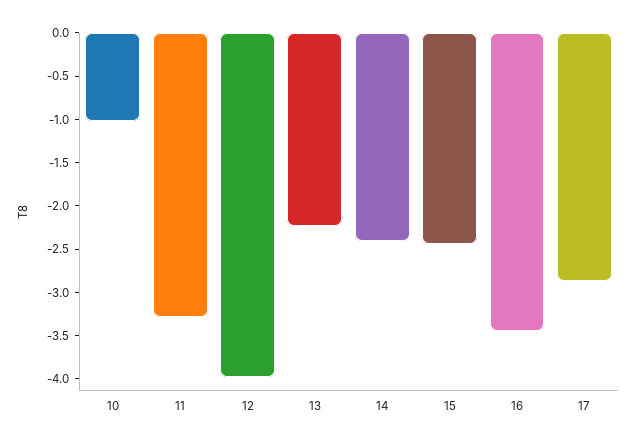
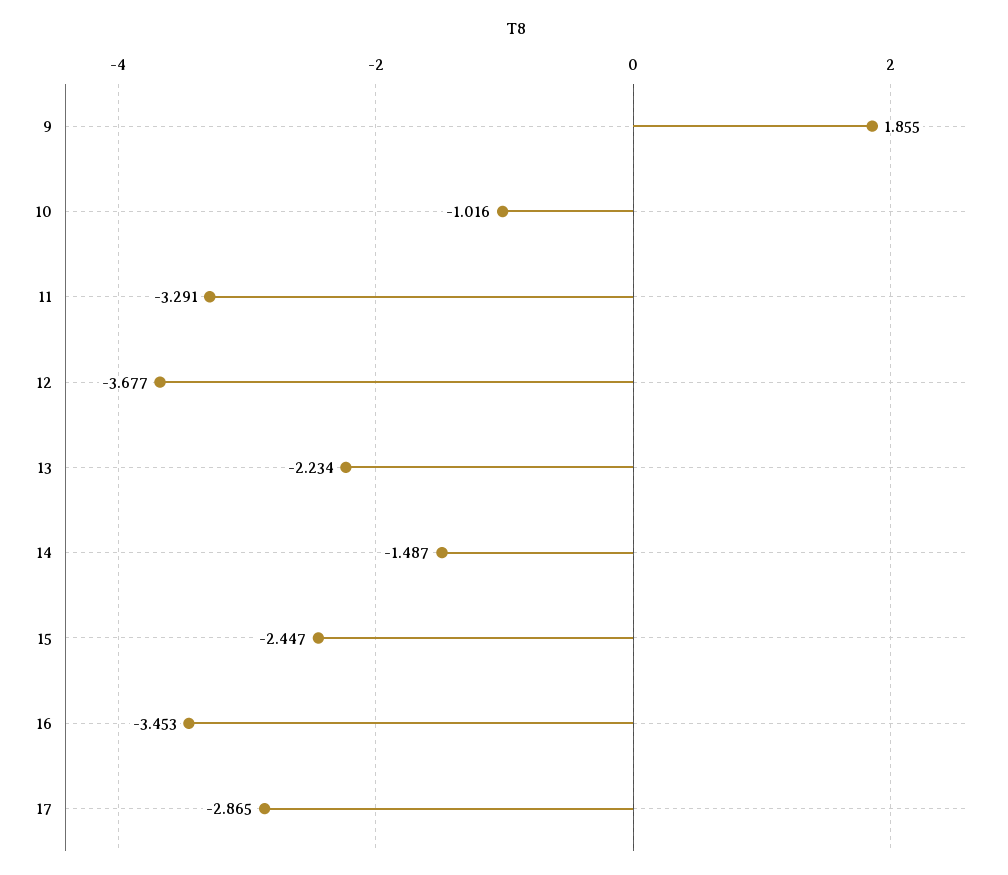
12: -4 -> -3.677
14: -2.4 -> -1.487
9: none -> 1.855

